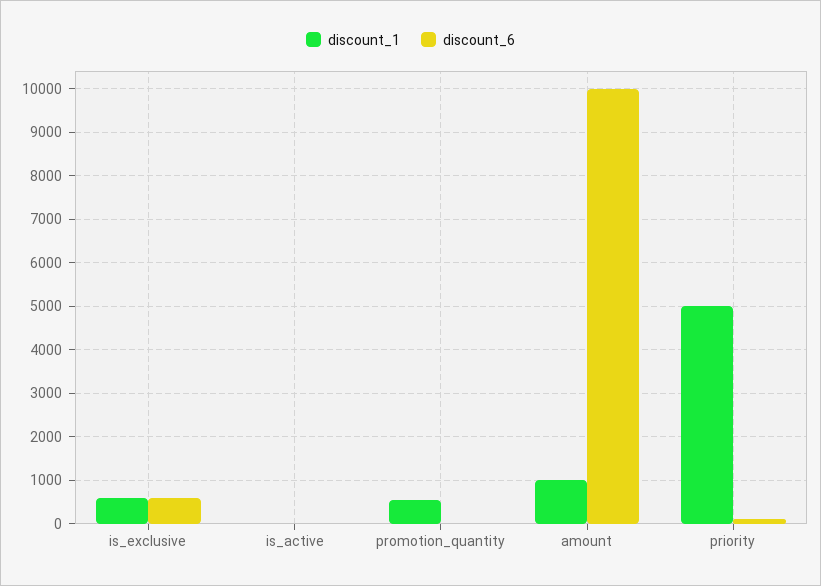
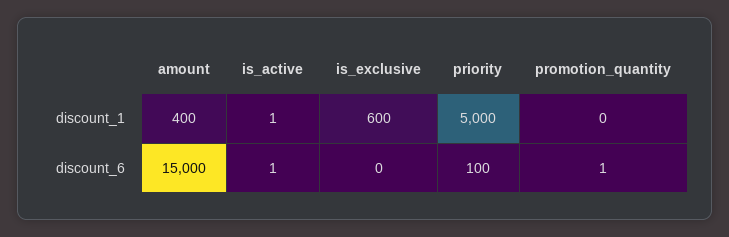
discount_6, is_exclusive: 600 -> 0
discount_1, promotion_quantity: 600 -> 0
discount_1, amount: 1000 -> 400
discount_6, amount: 10000 -> 15000

